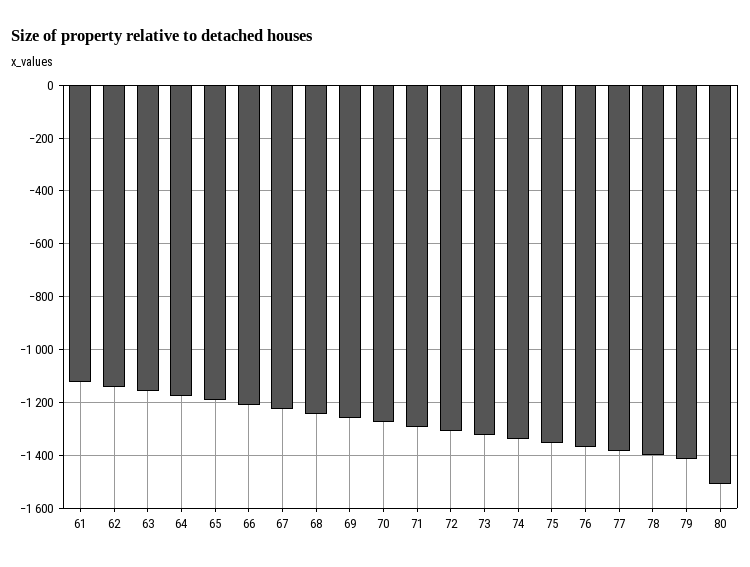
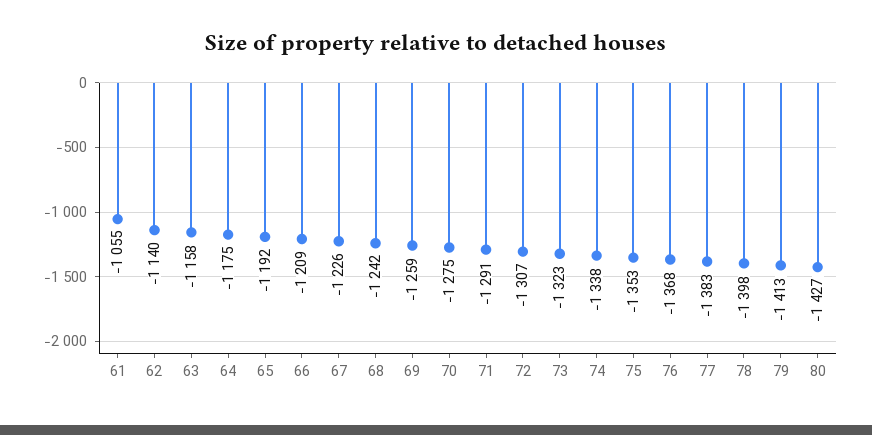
61: -1125 -> -1055
80: -1500 -> -1427

